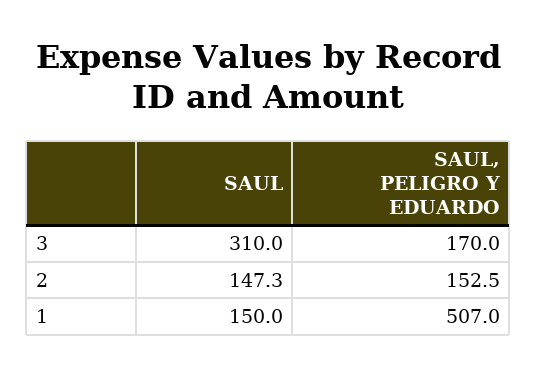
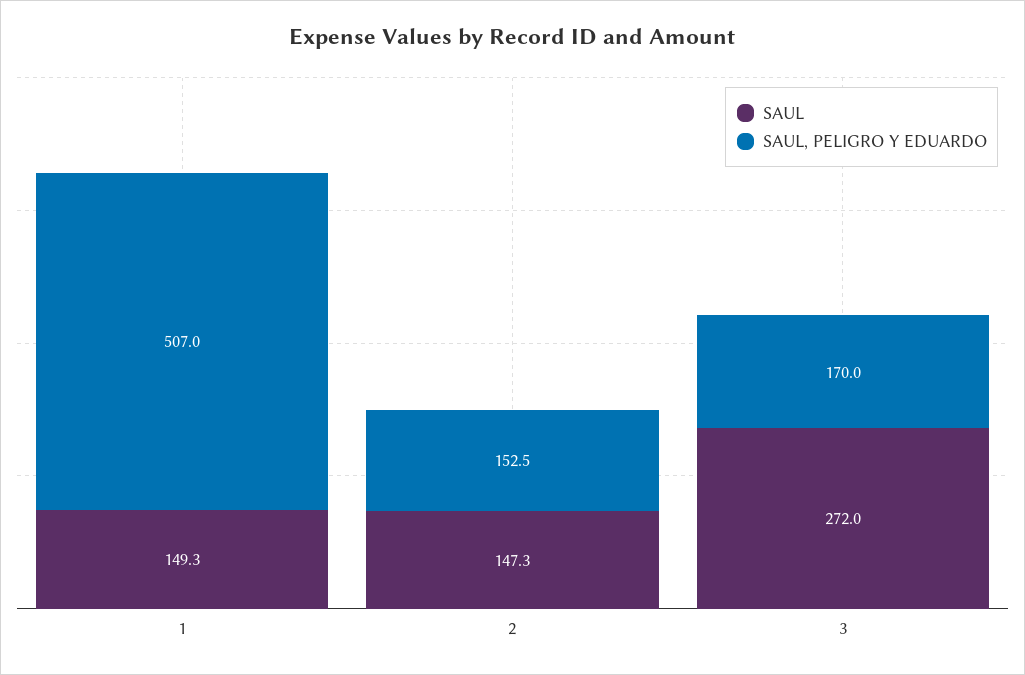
SAUL, 3: 310 -> 272
SAUL, 1: 150 -> 149.3

